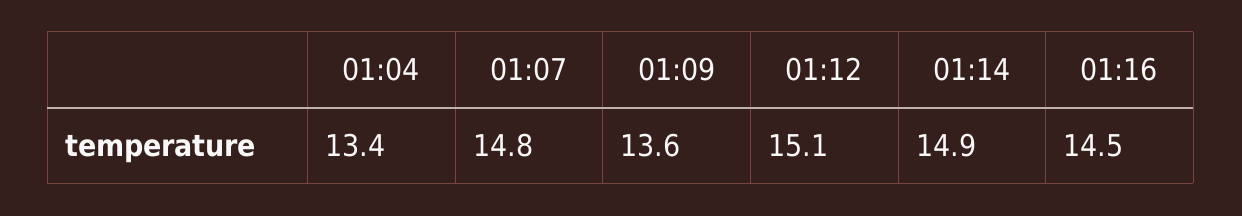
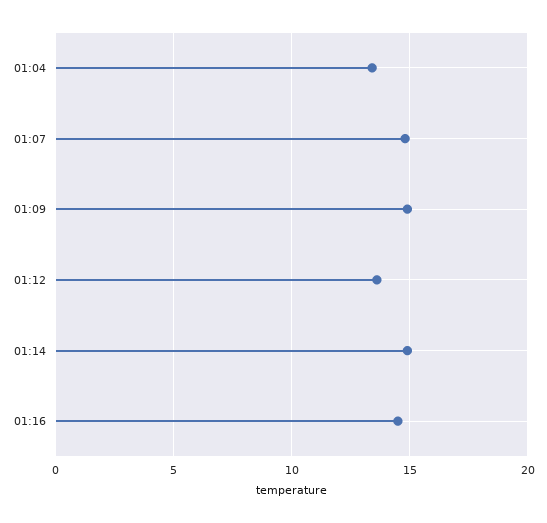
01:09: 13.6 -> 15
01:12: 15.1 -> 13.5

